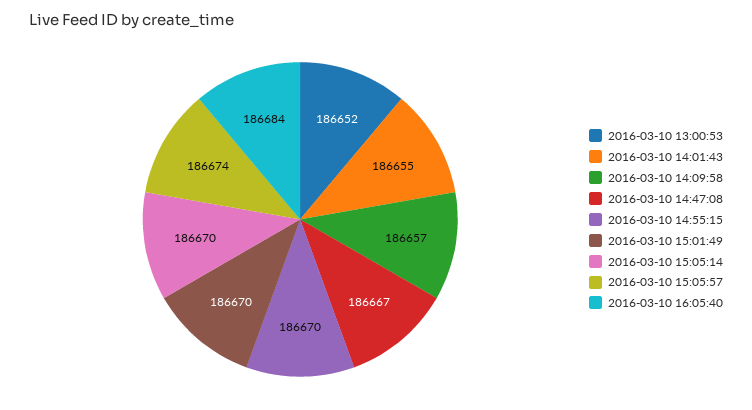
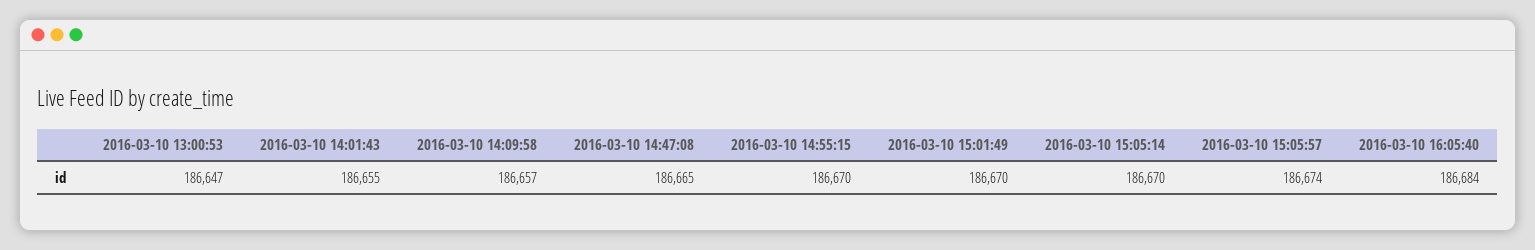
2016-03-10 13:00:53: 186652 -> 186647
2016-03-10 14:47:08: 186667 -> 186665

